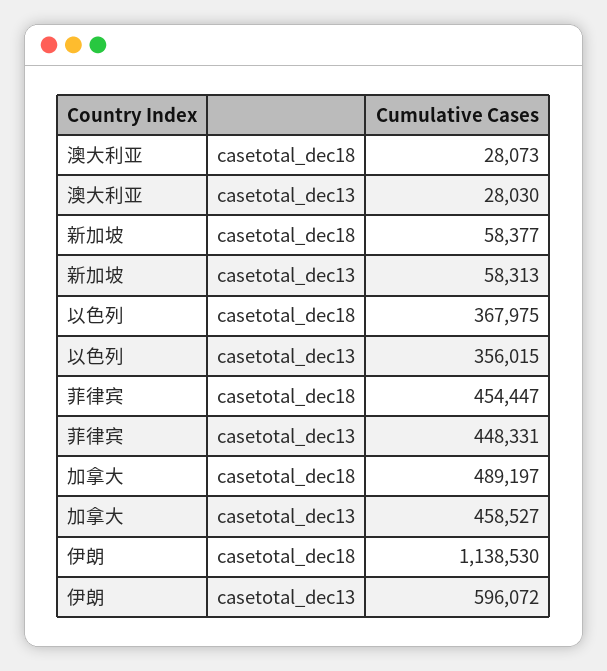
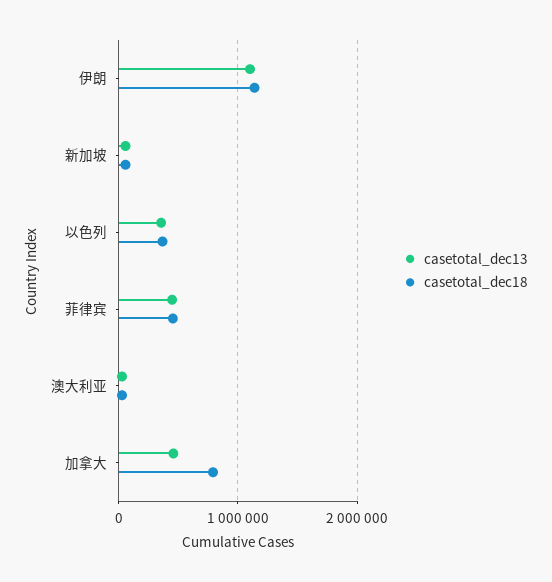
casetotal_dec18, 加拿大: 489197 -> 800000
casetotal_dec13, 伊朗: 596072 -> 1100000

